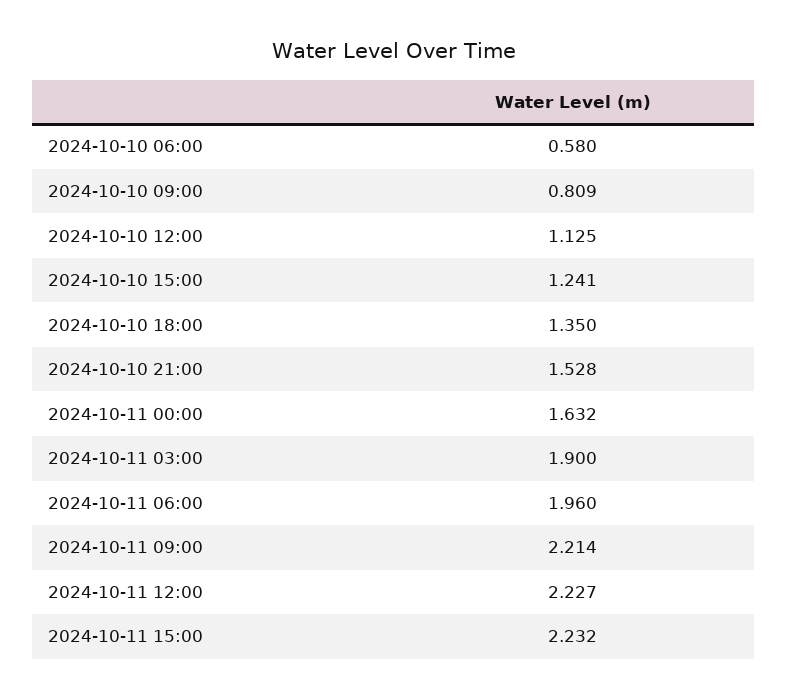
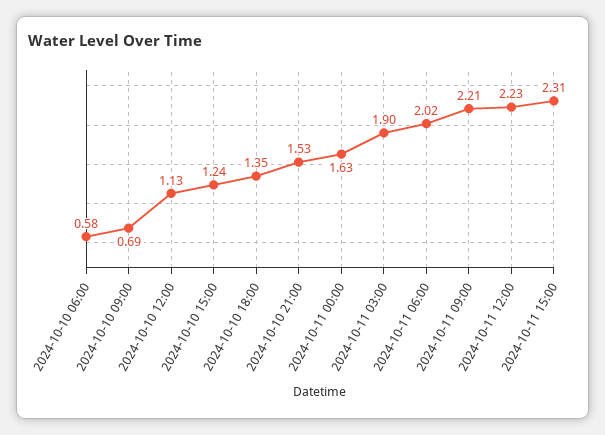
2024-10-10 09:00: 0.809 -> 0.69
2024-10-11 06:00: 1.96 -> 2.02
2024-10-11 15:00: 2.232 -> 2.31

